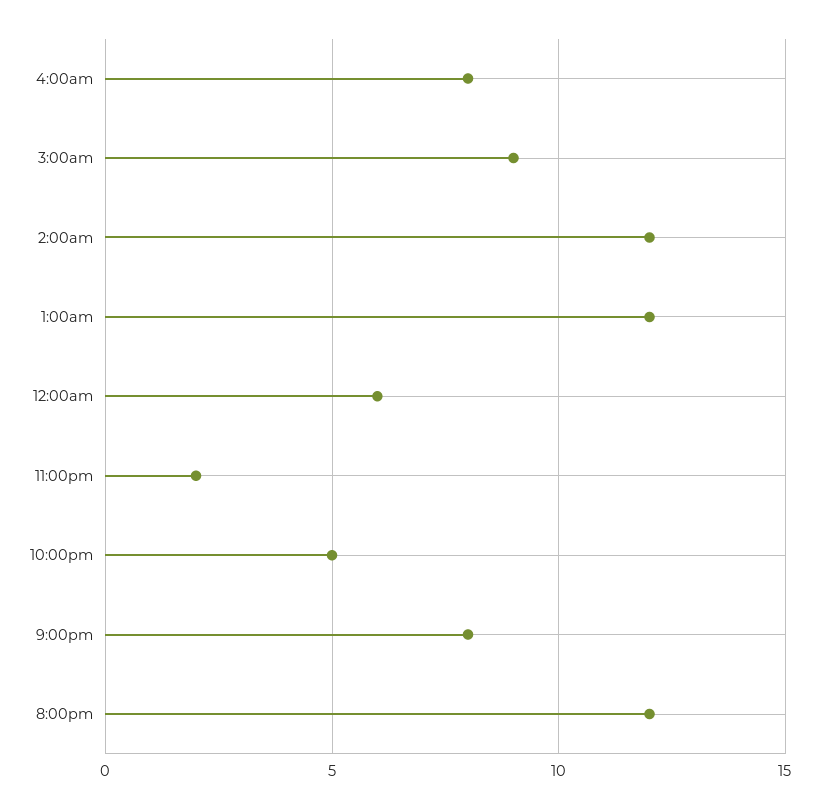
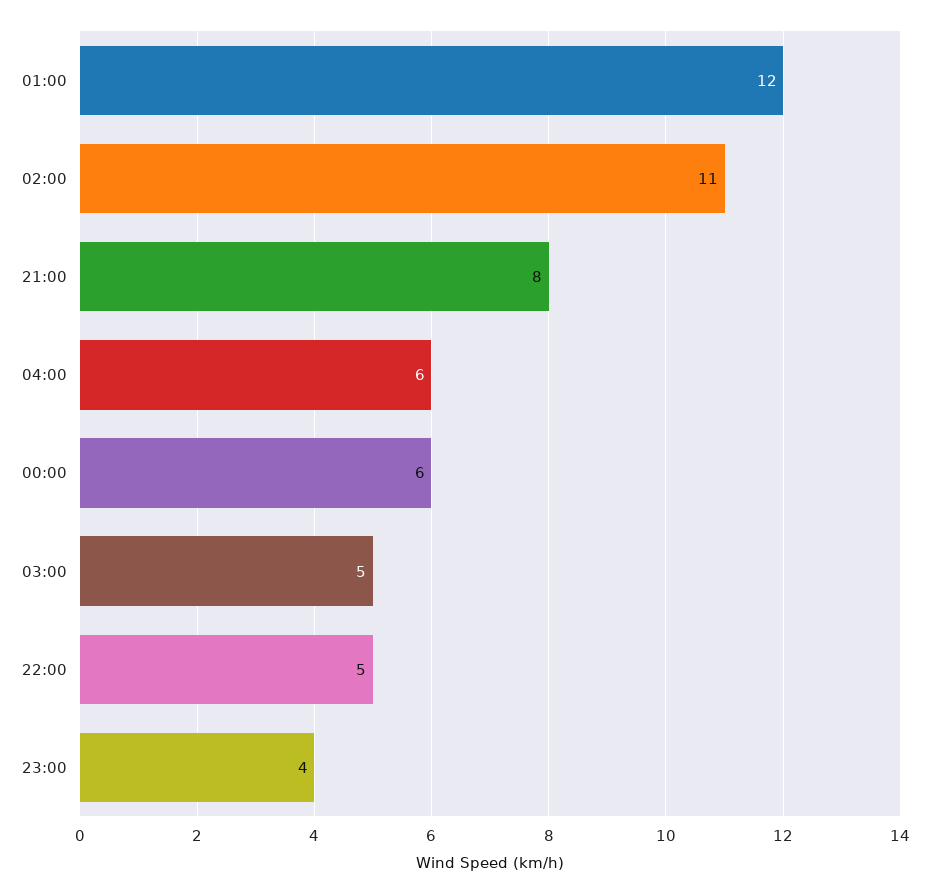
4:00am: 8 -> 6
3:00am: 9 -> 5
2:00am: 12 -> 11
11:00pm: 2 -> 4
8:00pm: 12 -> none

